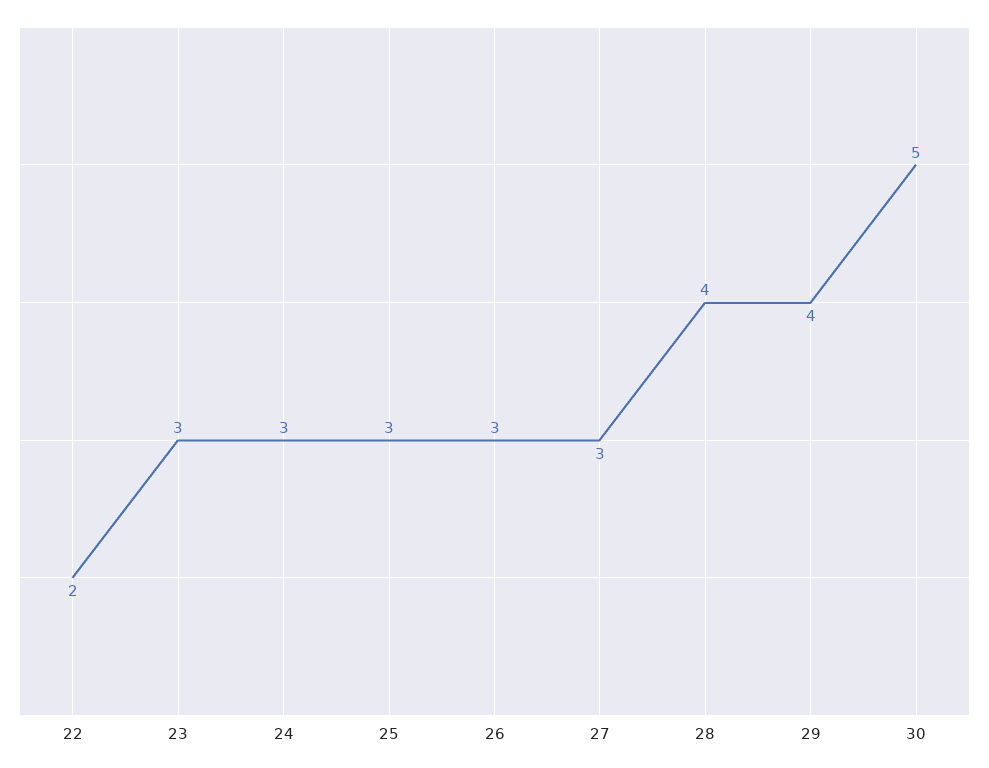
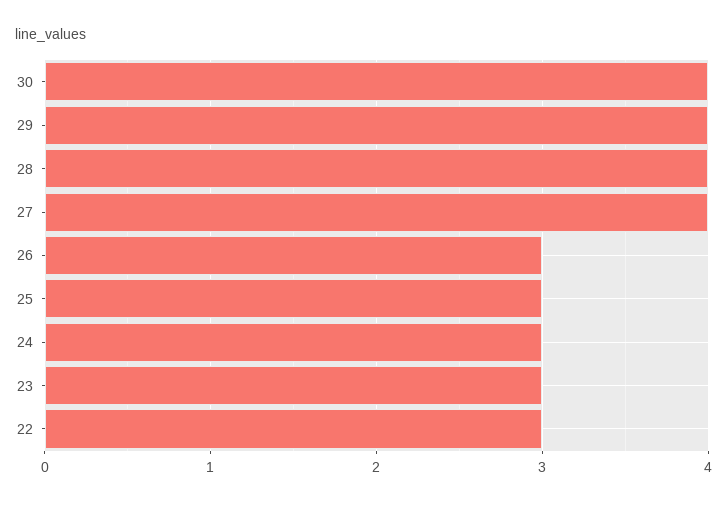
22: 2 -> 3
27: 3 -> 4
30: 5 -> 4

